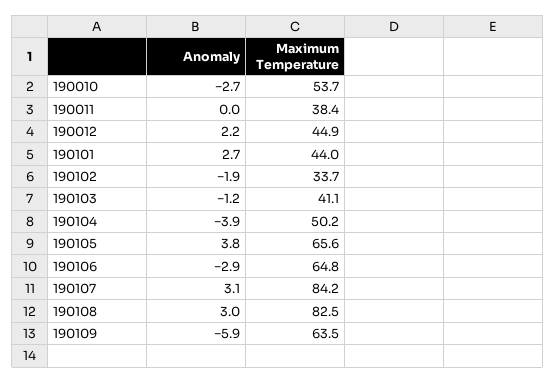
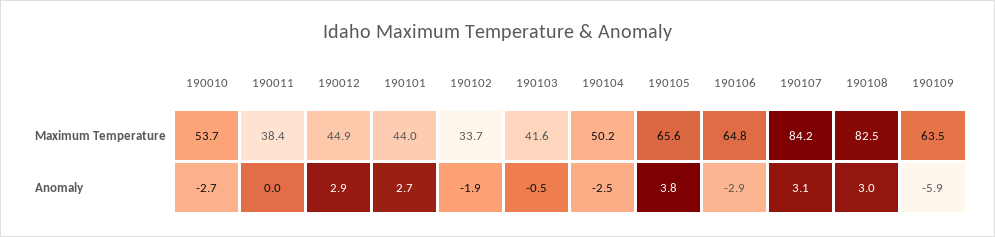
Anomaly, 190012: 2.2 -> 2.9
Anomaly, 190103: -1.2 -> -0.5
Maximum Temperature, 190103: 41.1 -> 41.6
Anomaly, 190104: -3.9 -> -2.5

